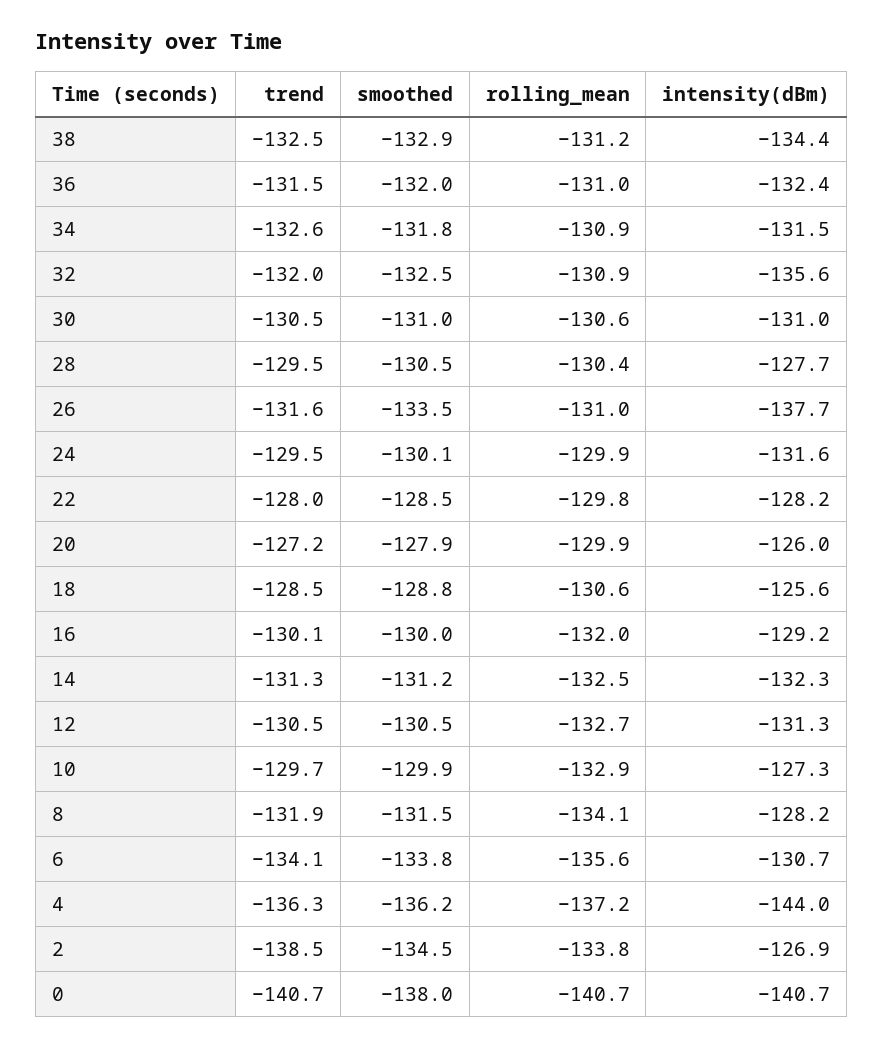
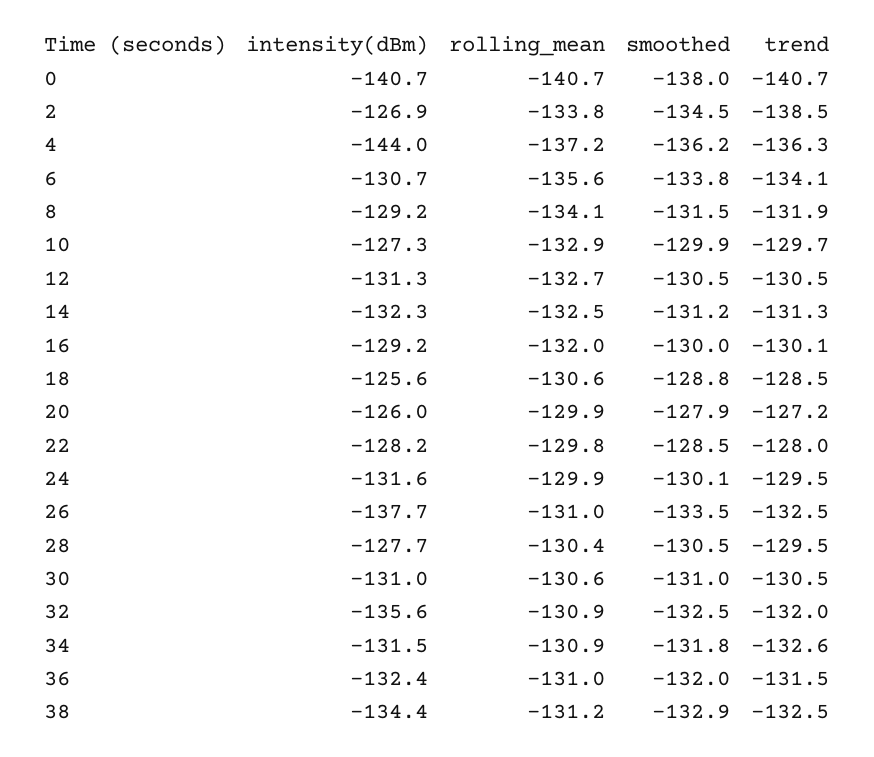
trend, 26: -131.6 -> -132.5
intensity(dBm), 8: -128.2 -> -129.2

